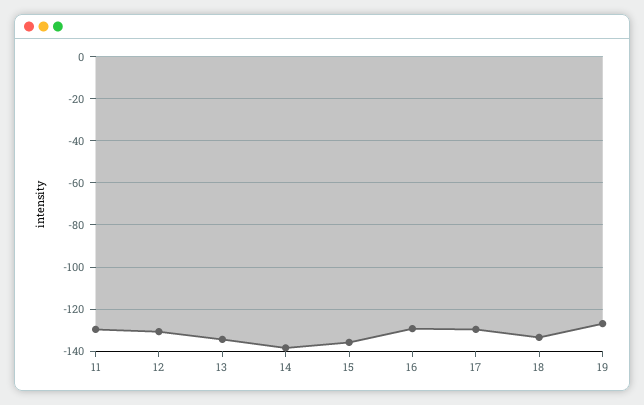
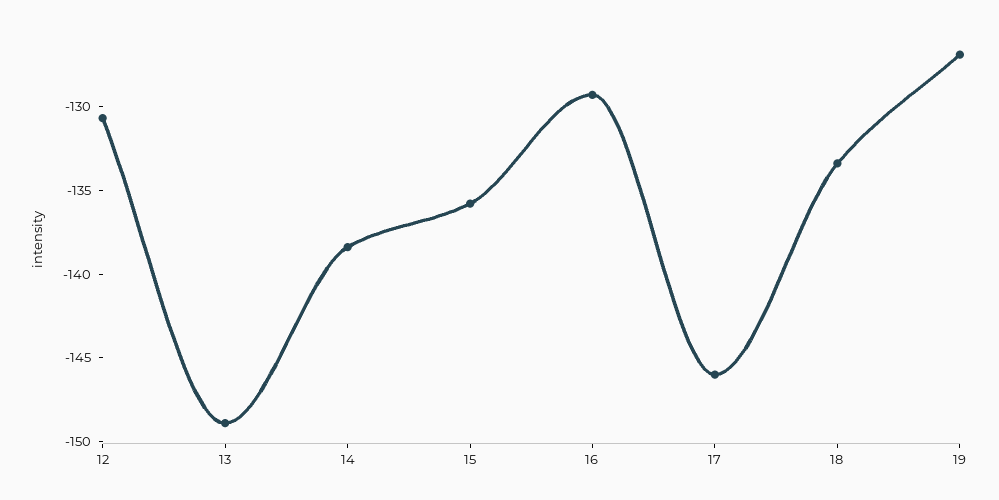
11: -130 -> none
13: -135 -> -149
17: -130 -> -146

